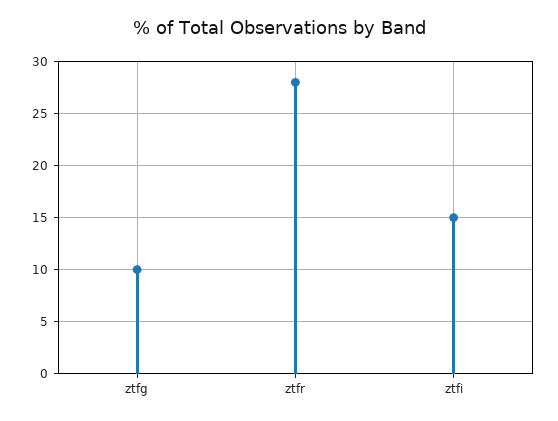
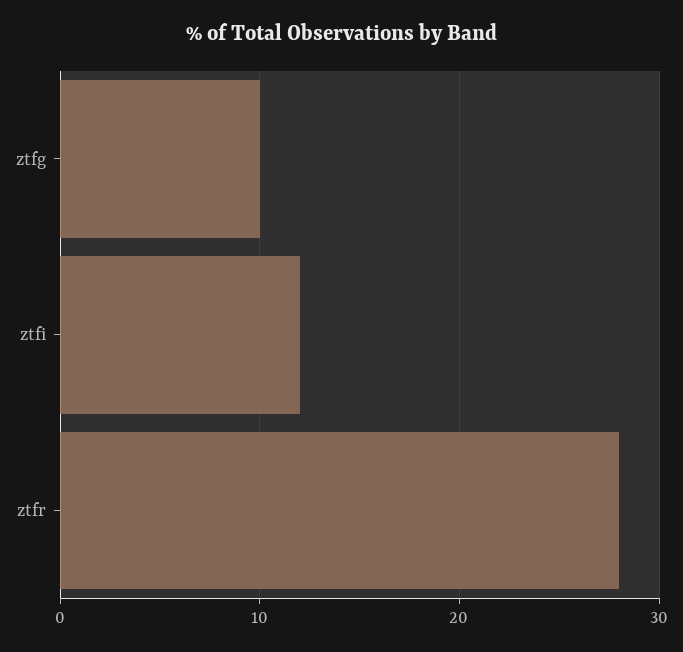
ztfi: 15 -> 12

